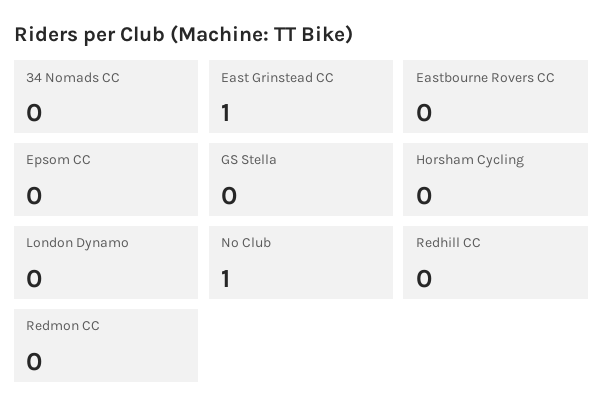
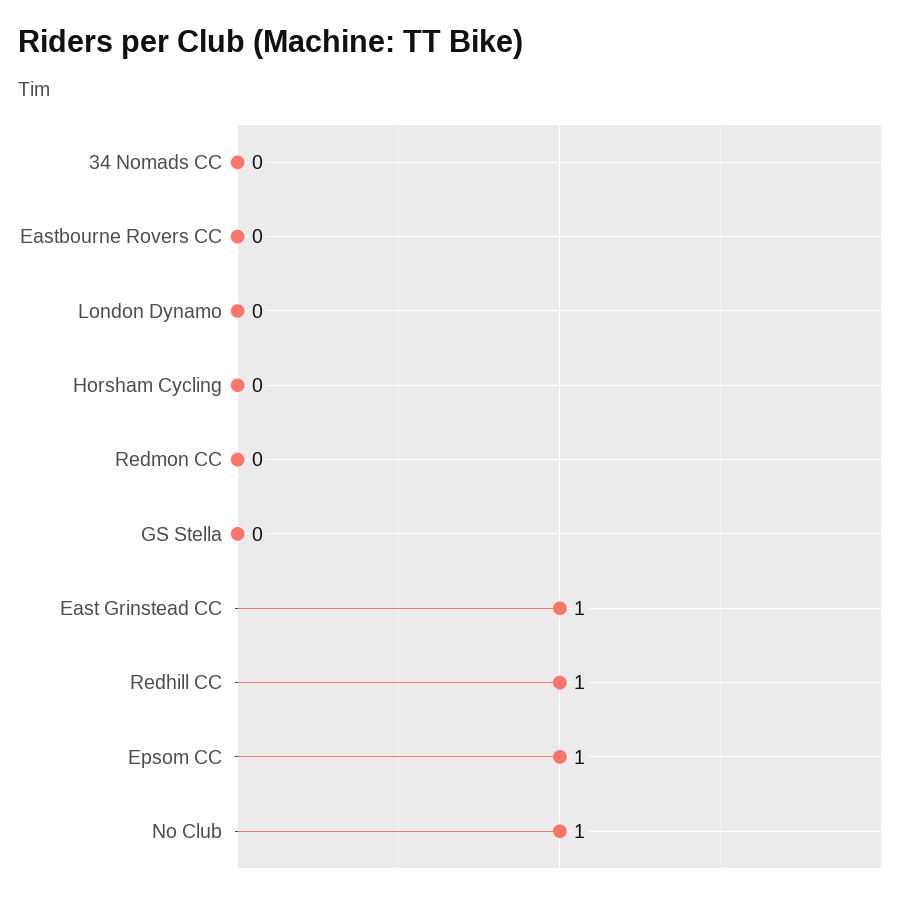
Epsom CC: 0 -> 1
Redhill CC: 0 -> 1

